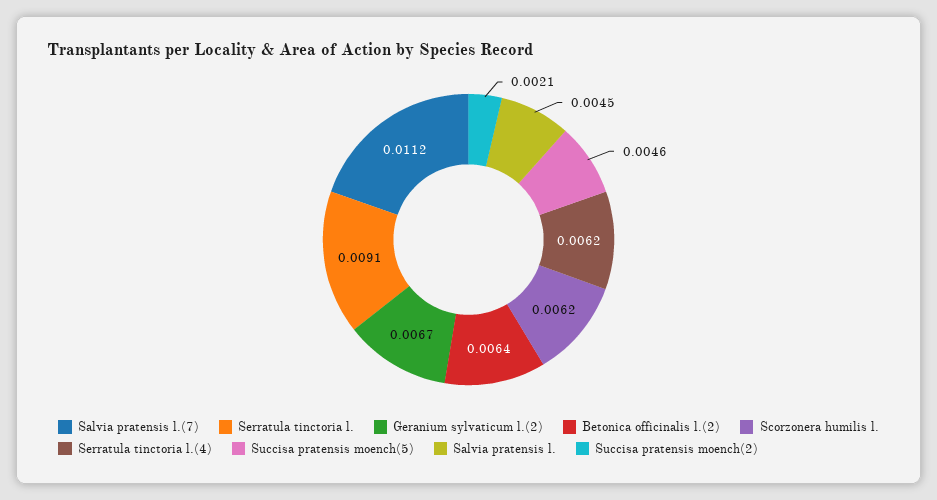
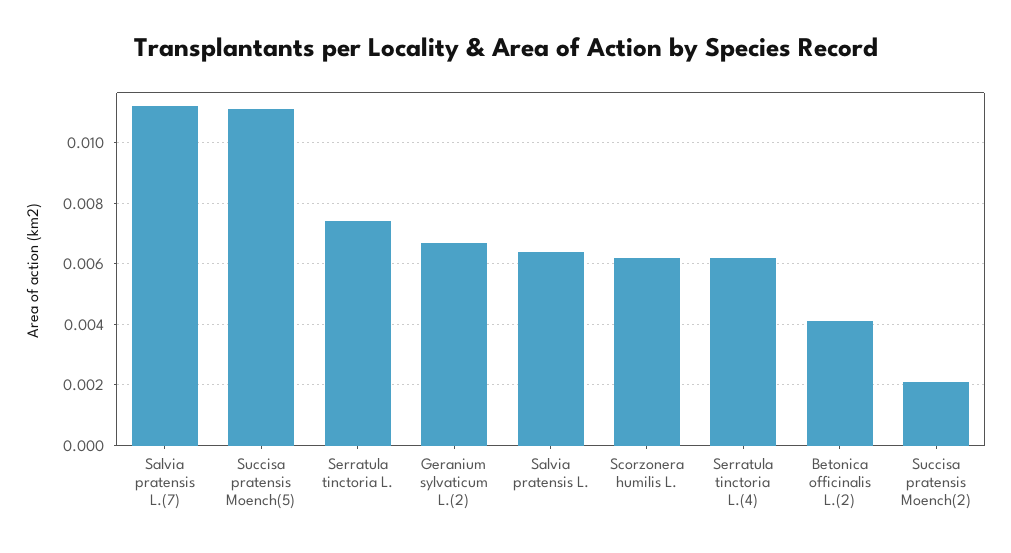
Serratula tinctoria l.: 0.0091 -> 0.0075
Betonica officinalis l.(2): 0.0064 -> 0.004
Succisa pratensis moench(5): 0.0046 -> 0.011
Salvia pratensis l.: 0.0045 -> 0.0065

